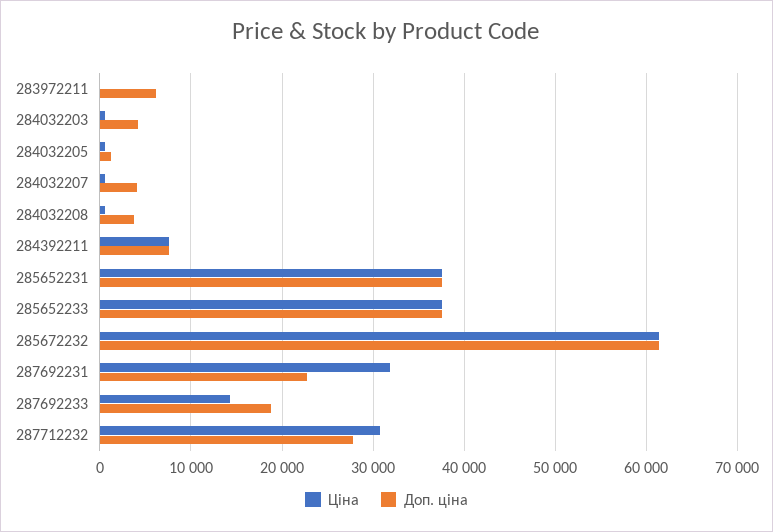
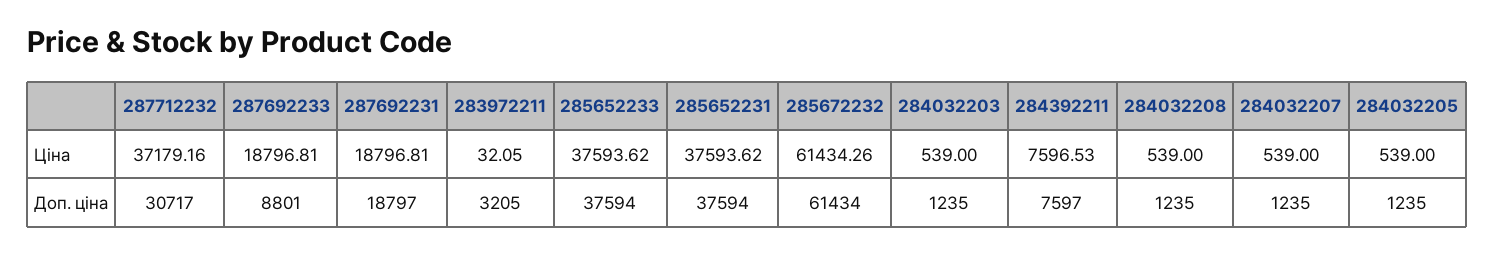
Доп. ціна, 283972211: 6000 -> 3205
Доп. ціна, 284032203: 4000 -> 1235
Доп. ціна, 284032207: 4000 -> 1235
Доп. ціна, 284032208: 4000 -> 1235
Ціна, 287692231: 32000 -> 18796.81
Доп. ціна, 287692231: 23000 -> 18797
Ціна, 287692233: 14000 -> 18796.81
Доп. ціна, 287692233: 19000 -> 8801
Ціна, 287712232: 31000 -> 37179.16
Доп. ціна, 287712232: 28000 -> 30717

